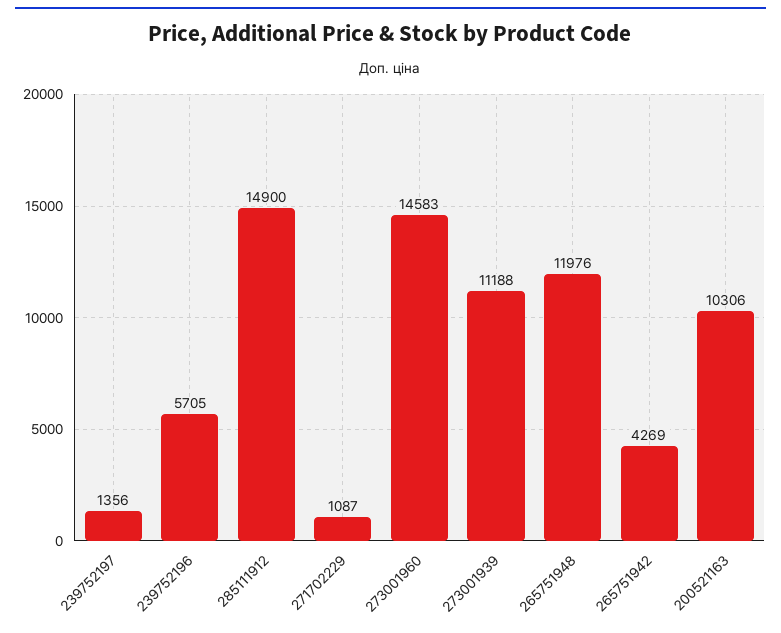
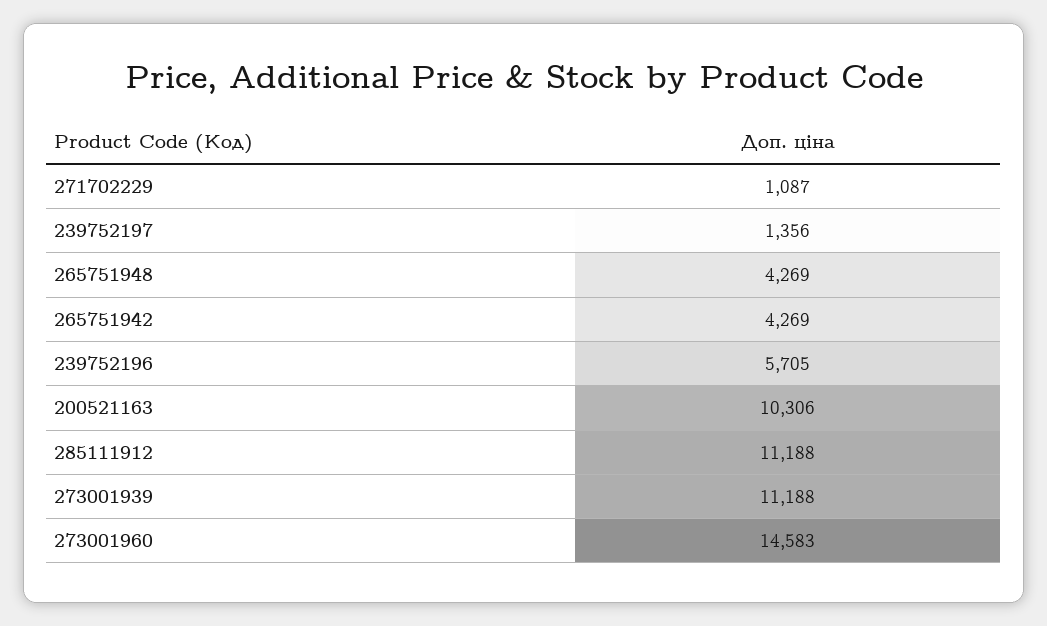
285111912: 14900 -> 11188
265751948: 11976 -> 4269

